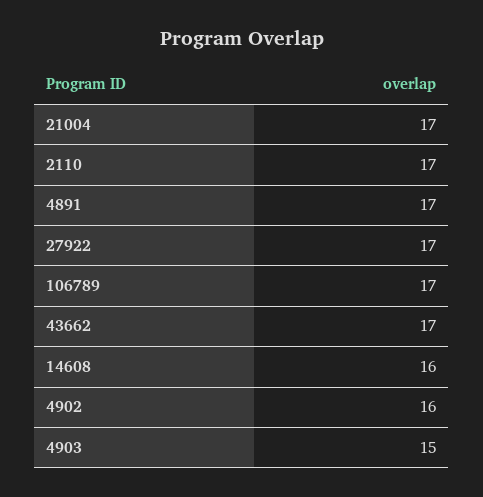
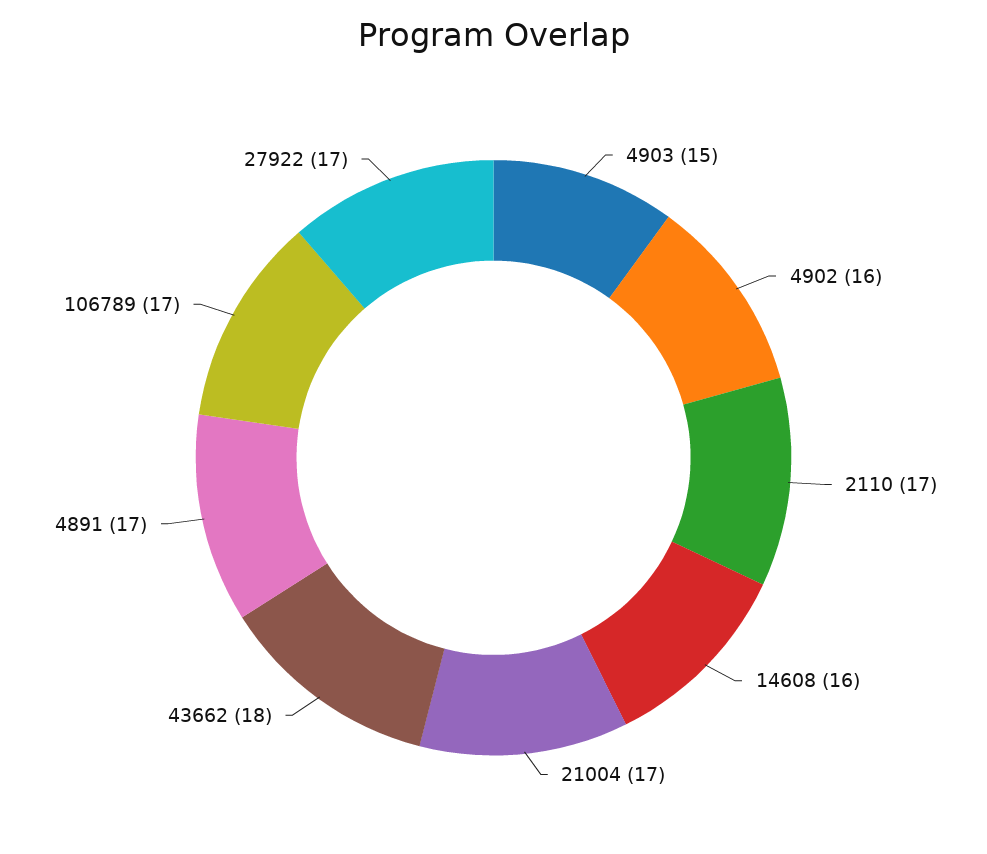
43662: 17 -> 18

